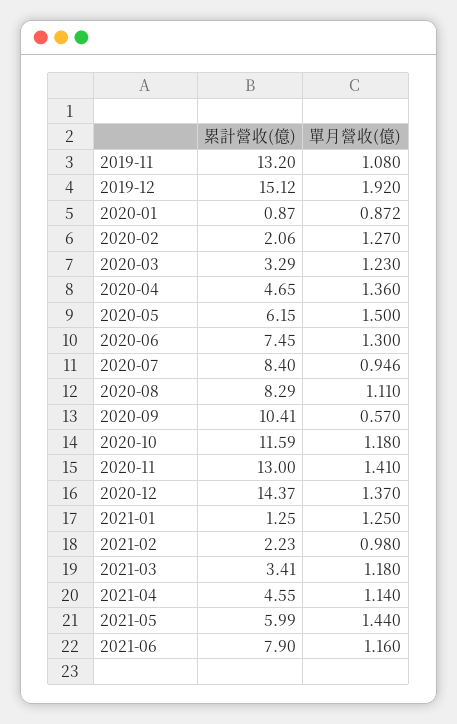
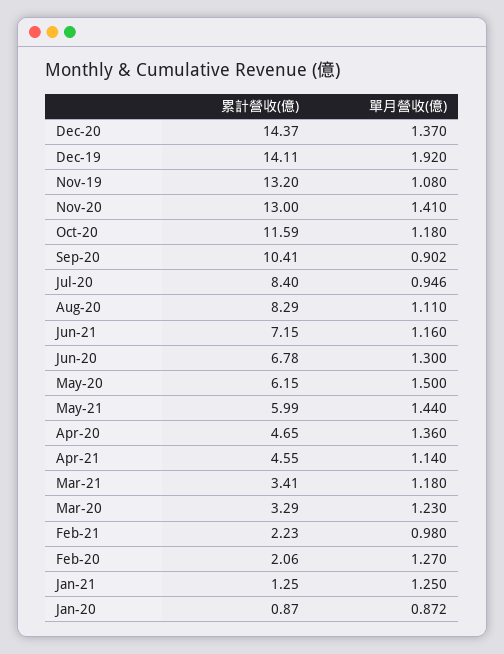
累計營收(億), 2019-12: 15.12 -> 14.11
累計營收(億), 2020-06: 7.45 -> 6.78
單月營收(億), 2020-09: 0.57 -> 0.902
累計營收(億), 2021-06: 7.9 -> 7.15

